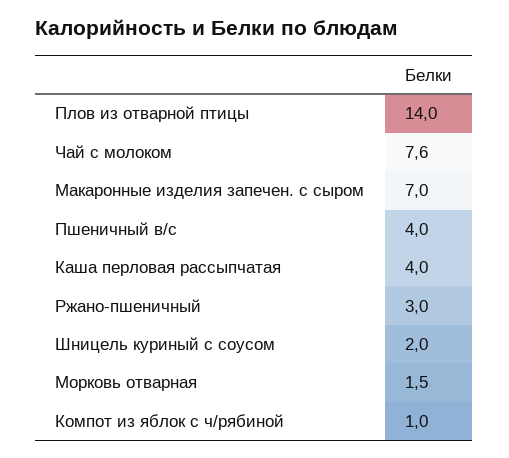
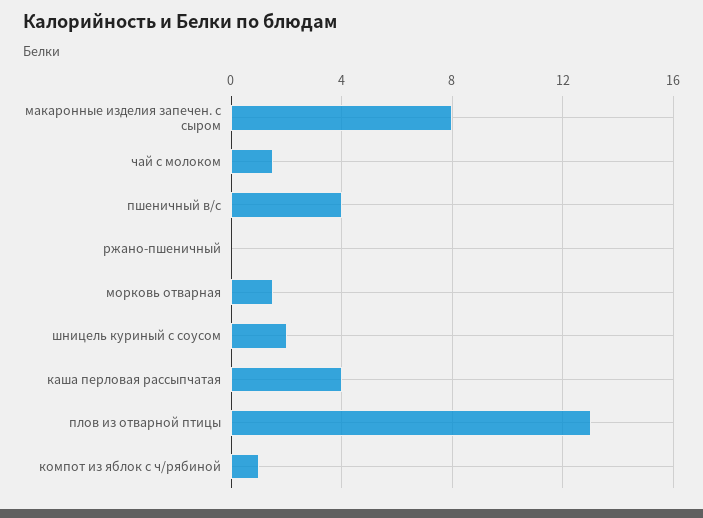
Плов из отварной птицы: 14 -> 13
Чай с молоком: 7.6 -> 1.5
Макаронные изделия запечен. с сыром: 7 -> 8
Ржано-пшеничный: 3 -> 0

